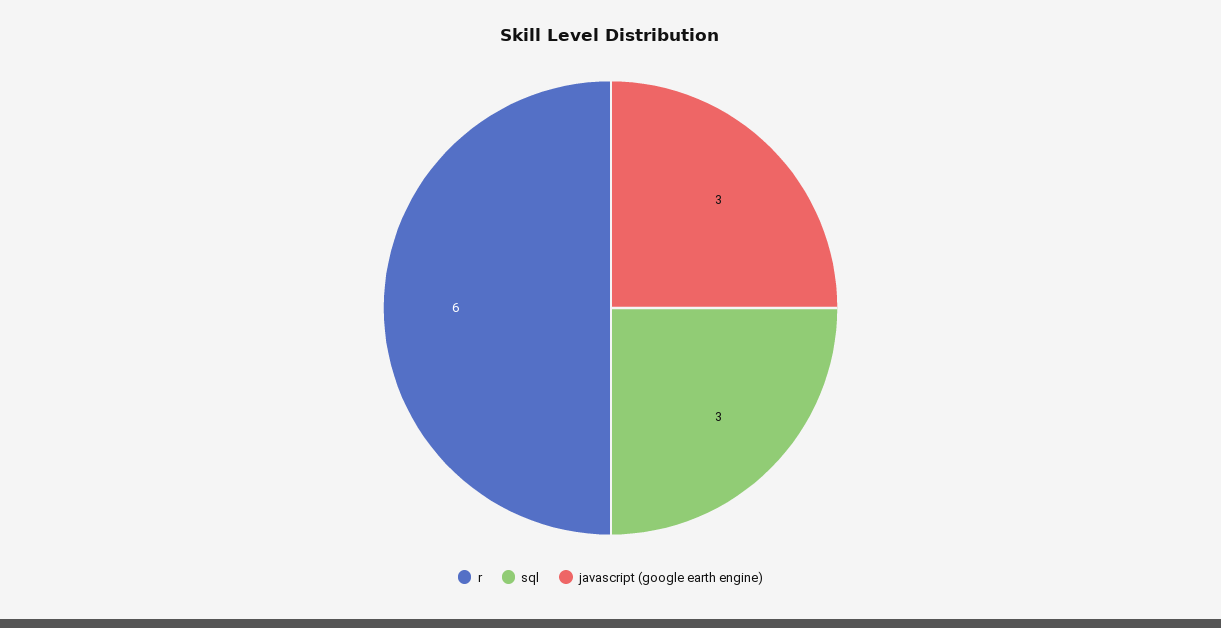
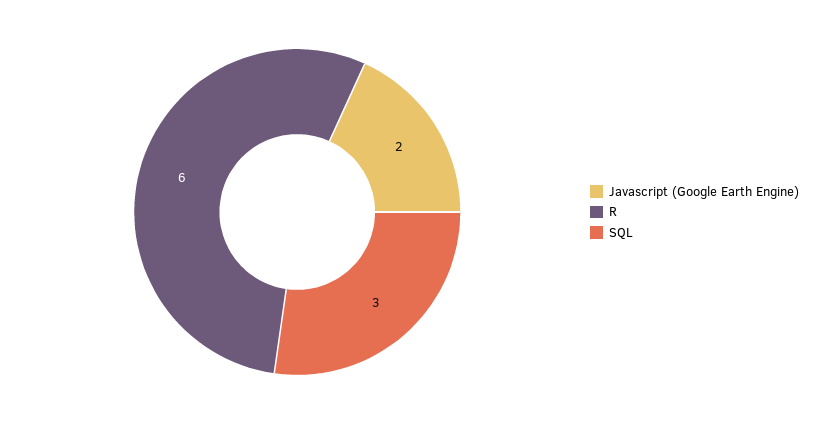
javascript (google earth engine): 3 -> 2

